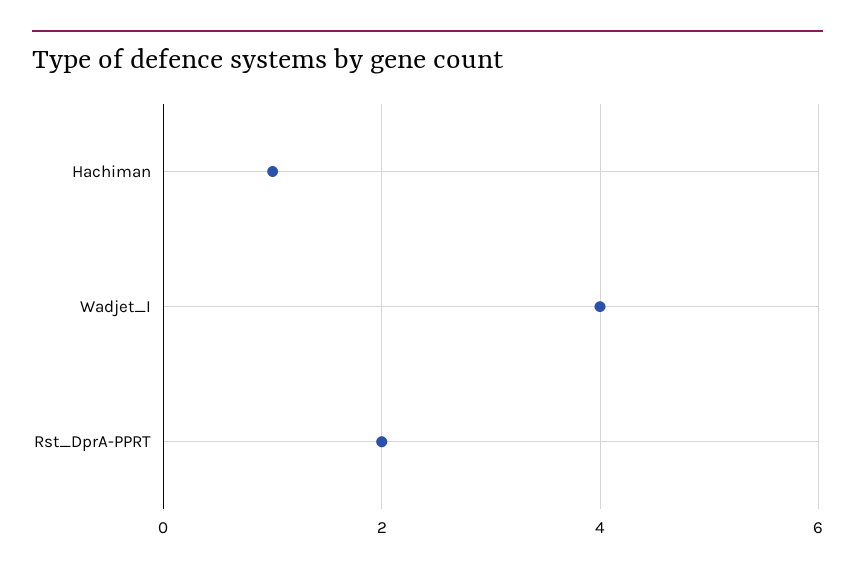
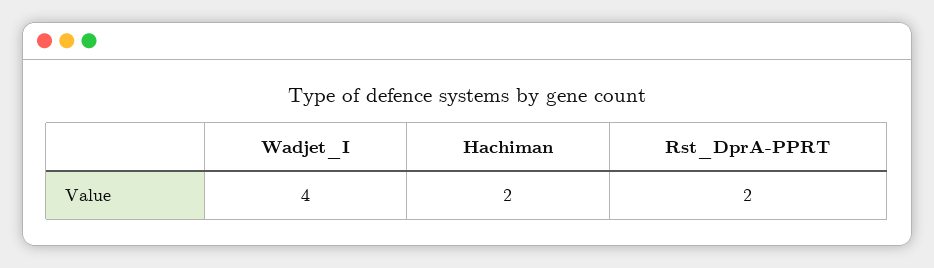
Hachiman: 1 -> 2

